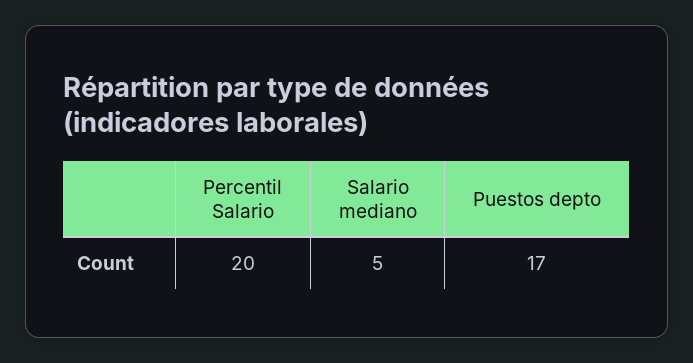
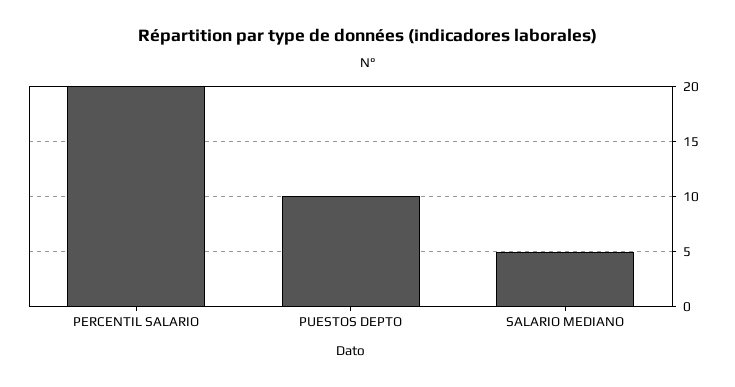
Puestos depto: 17 -> 10

